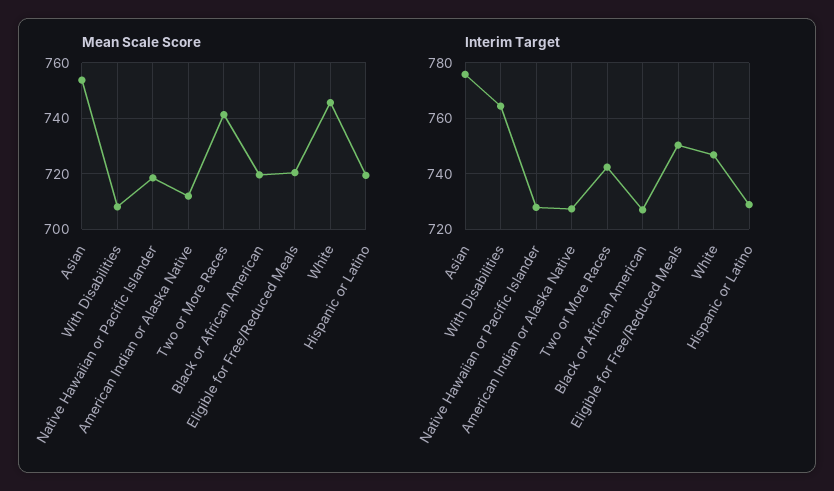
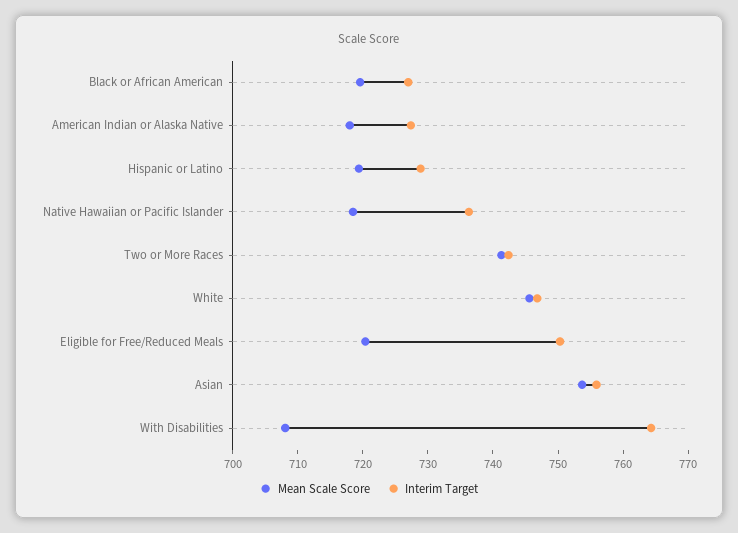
Mean Scale Score, American Indian or Alaska Native: 712.5 -> 718
Interim Target, Asian: 775 -> 756
Interim Target, Native Hawaiian or Pacific Islander: 727.5 -> 736

